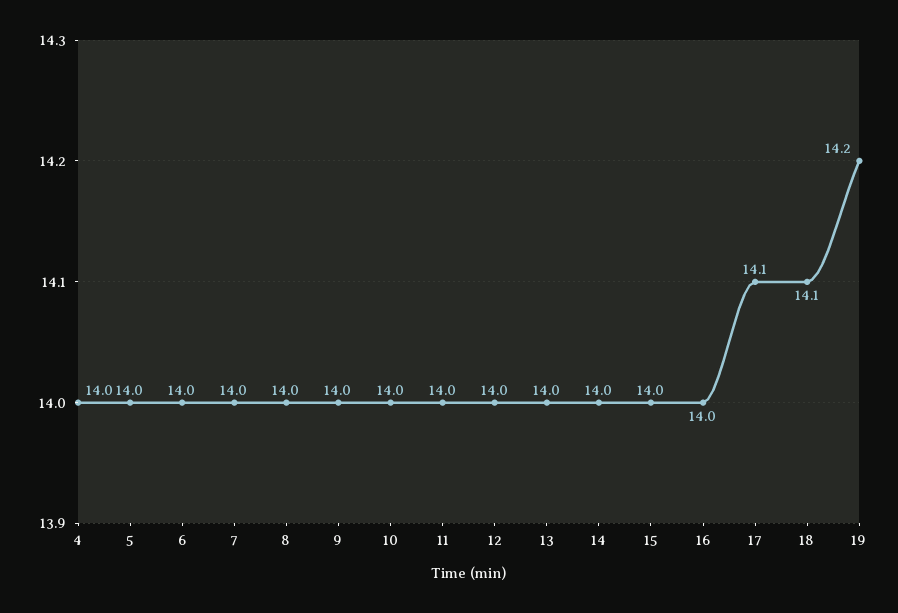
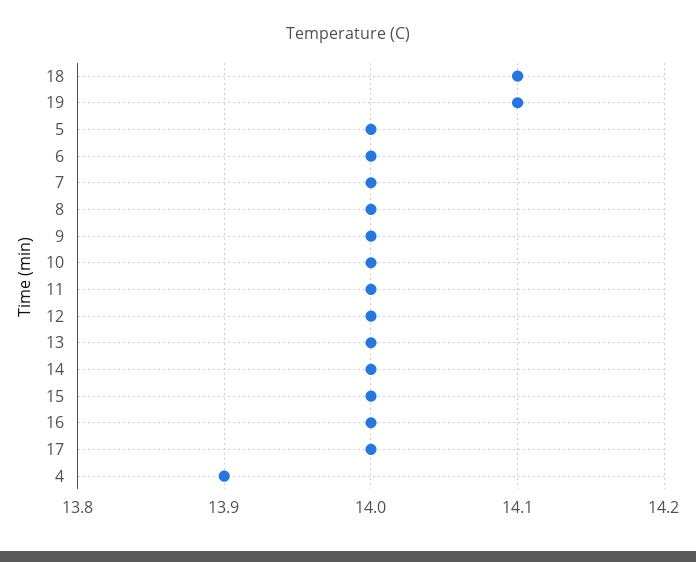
4: 14 -> 13.9
17: 14.1 -> 14
19: 14.2 -> 14.1

